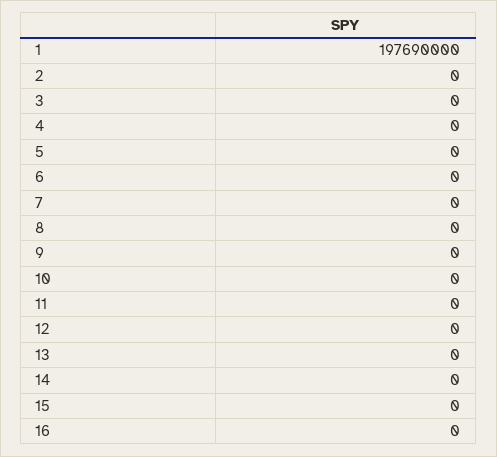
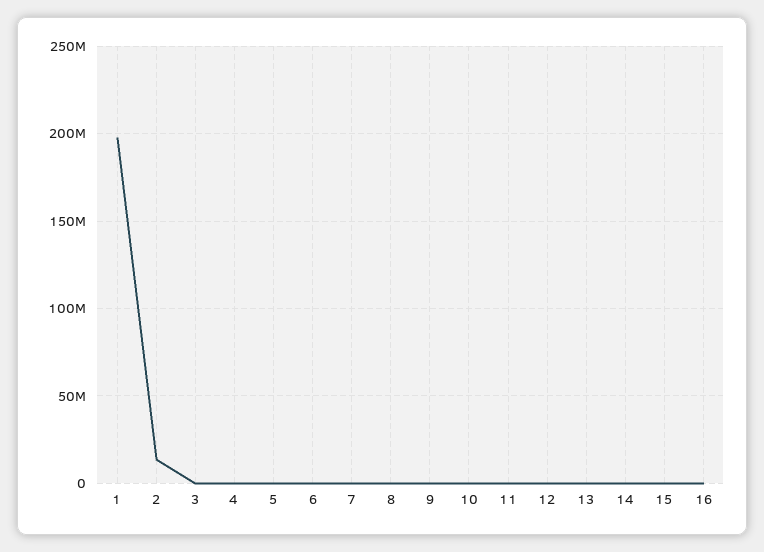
2: 0 -> 15000000

